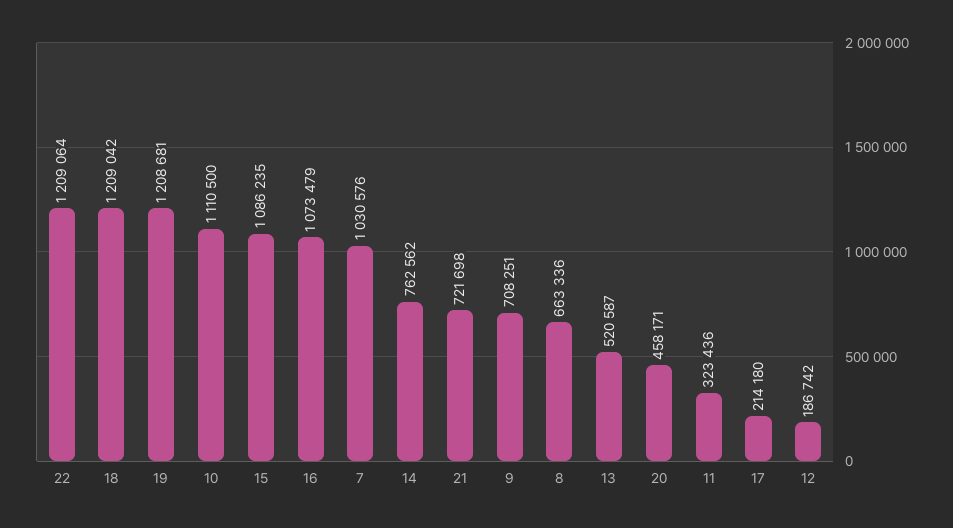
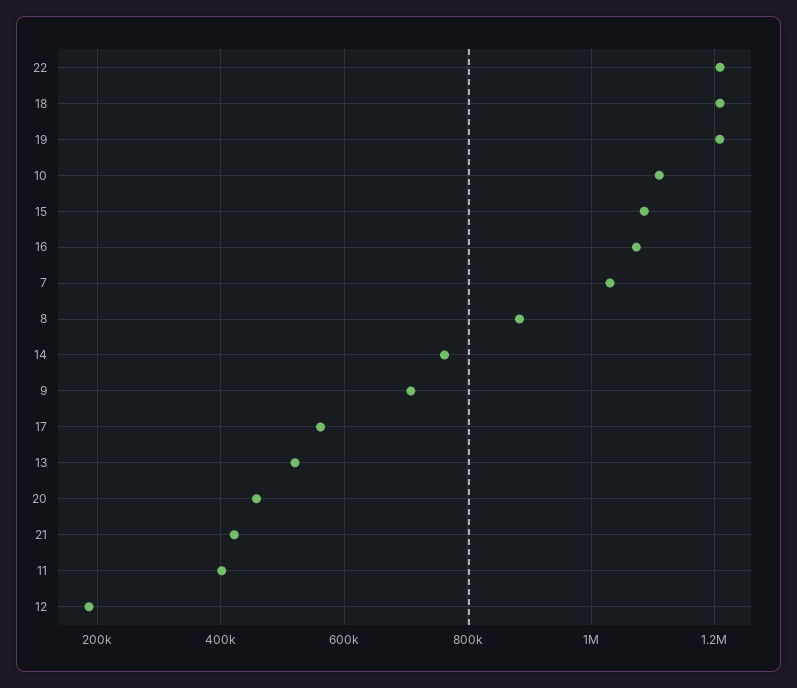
21: 721698 -> 420000
8: 663336 -> 880000
11: 323436 -> 400000
17: 214180 -> 560000

